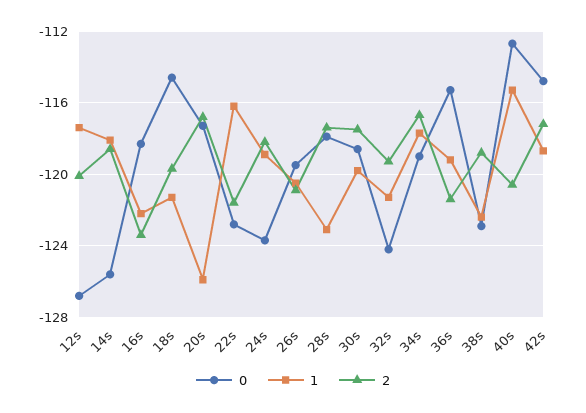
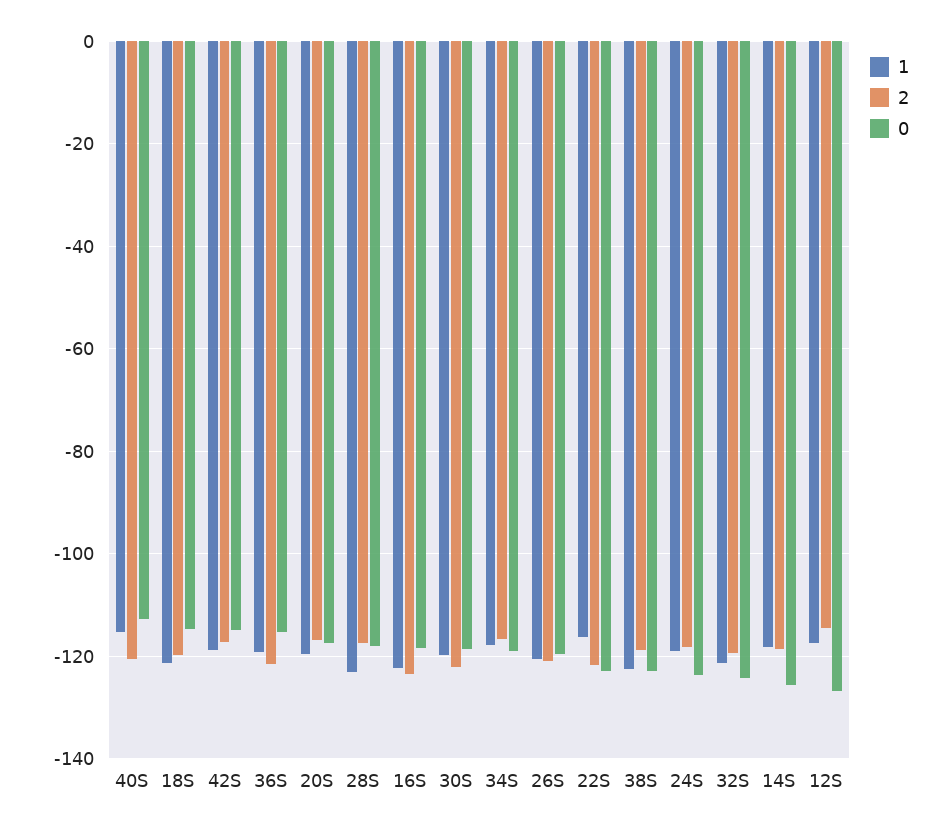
2, 12s: -120 -> -114
1, 20s: -126 -> -120
2, 30s: -117.5 -> -122

